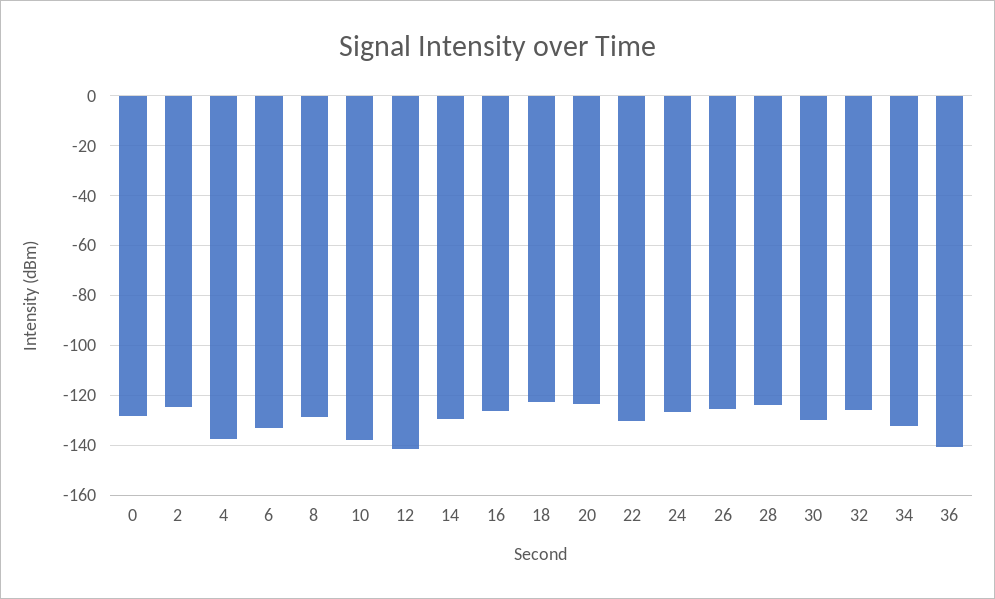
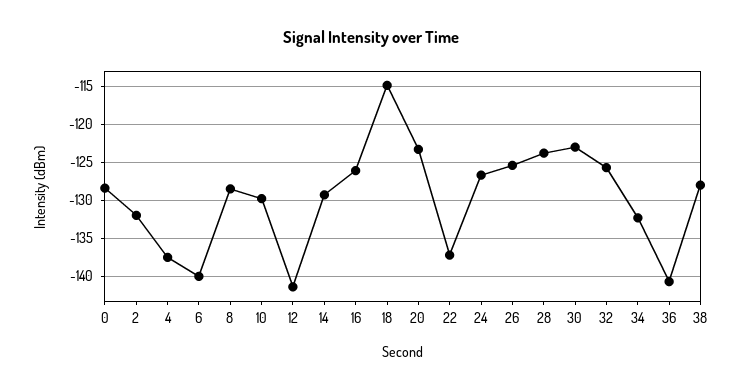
2: -125 -> -132
6: -132.5 -> -140
10: -137.5 -> -130
18: -122.5 -> -115
22: -130 -> -137
30: -130 -> -123
38: none -> -128

